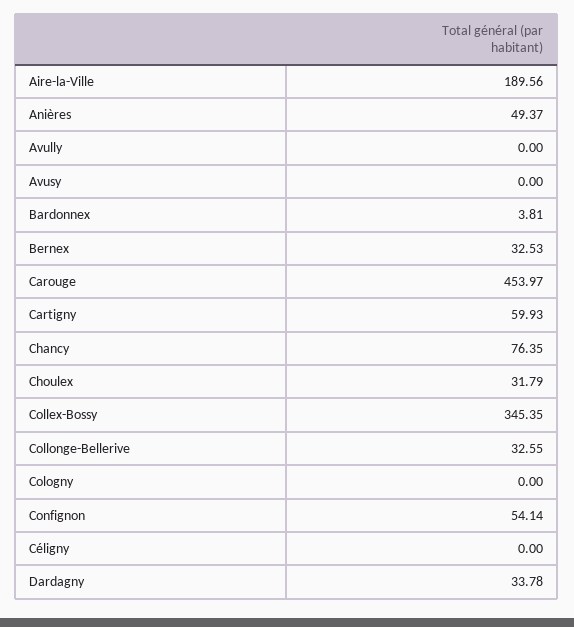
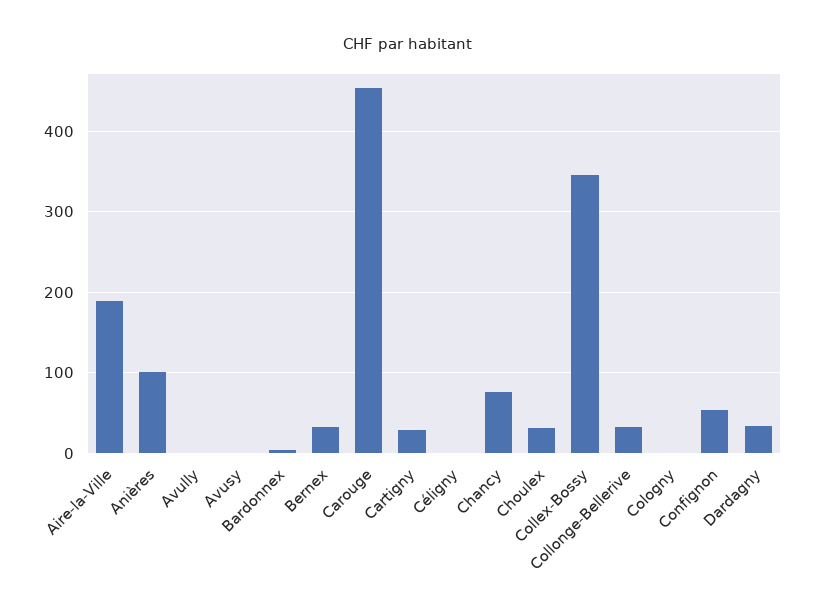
Anières: 49.37 -> 100
Cartigny: 59.93 -> 30

